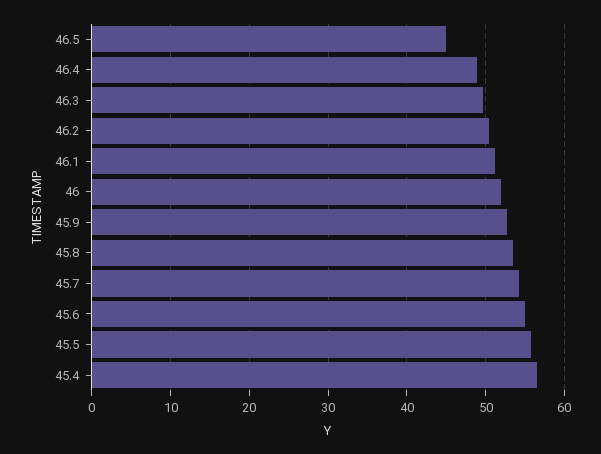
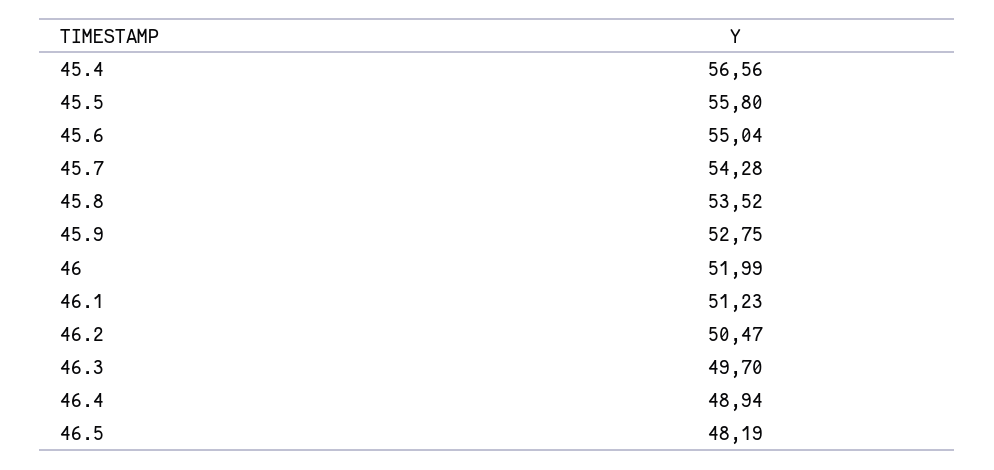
46.5: 45 -> 48.19

